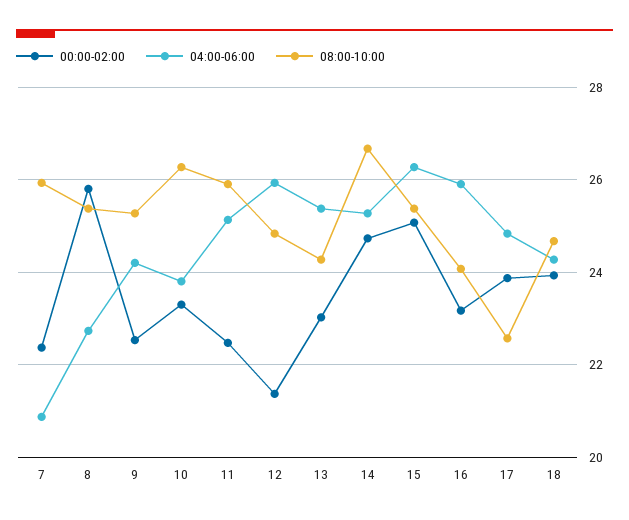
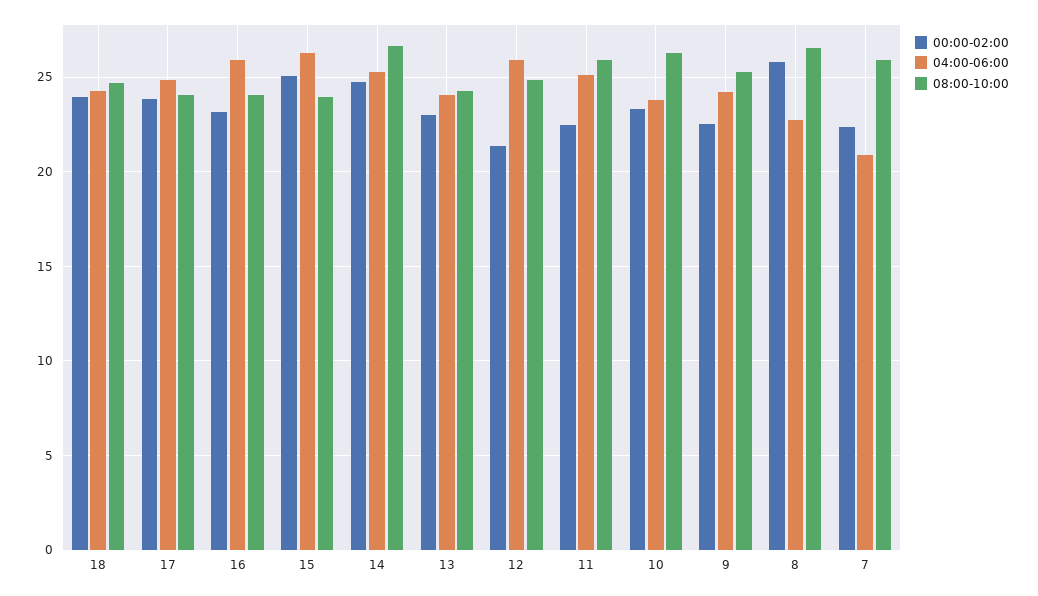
08:00-10:00, 8: 25.4 -> 26.5
04:00-06:00, 13: 25.4 -> 24
08:00-10:00, 15: 25.4 -> 24
08:00-10:00, 17: 22.6 -> 24

